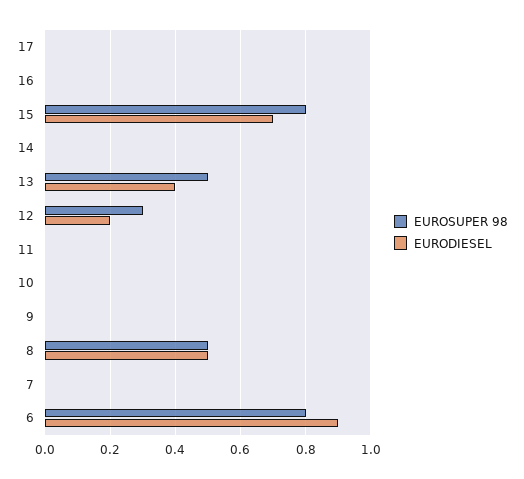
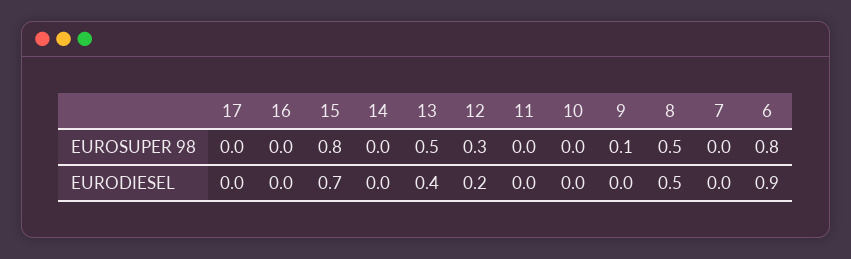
EUROSUPER 98, 9: 0 -> 0.1

